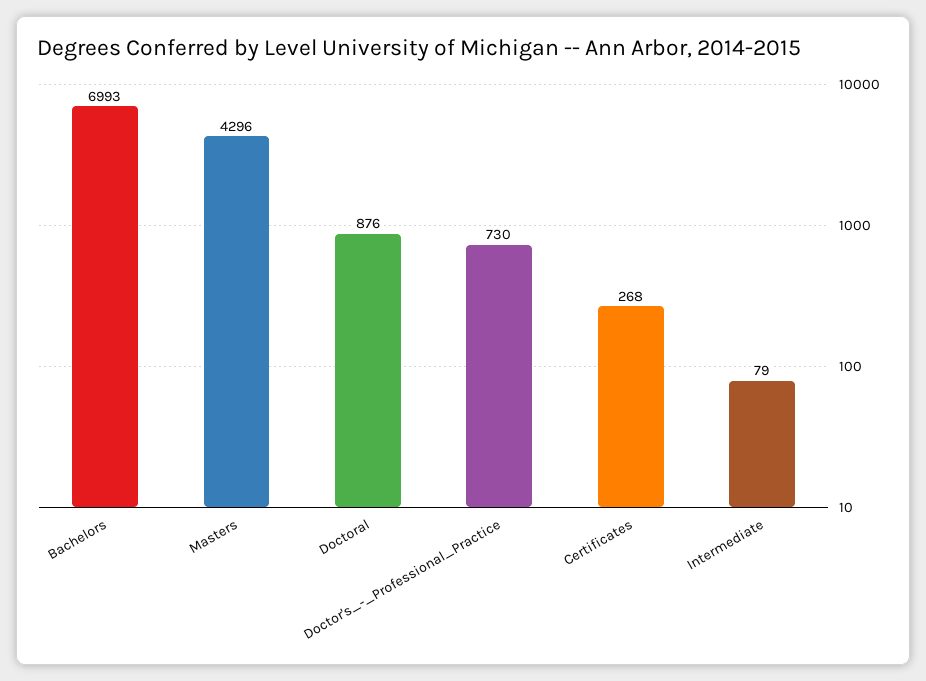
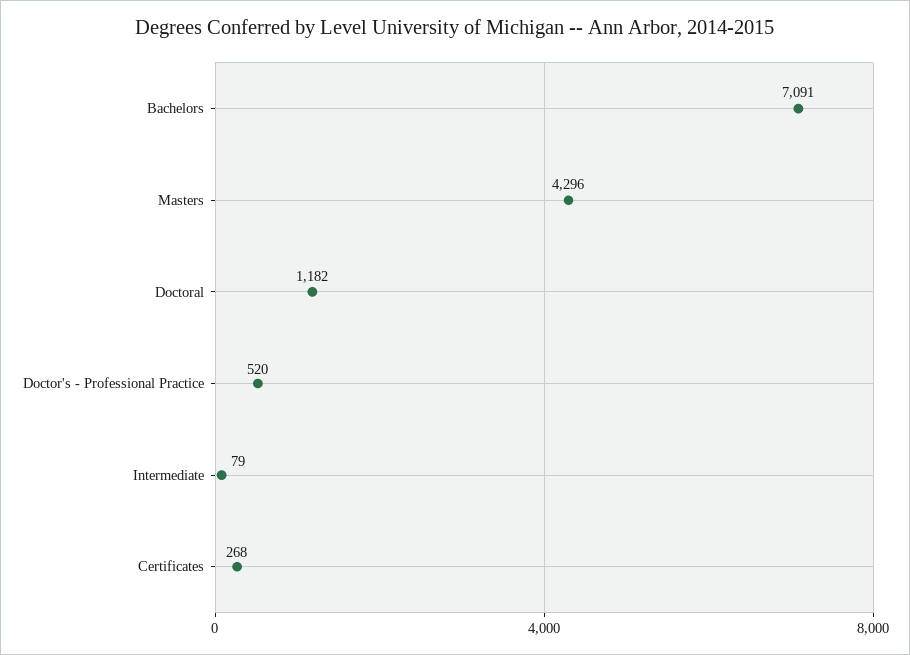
Bachelors: 6993 -> 7091
Doctoral: 876 -> 1182
Doctor's_-_Professional_Practice: 730 -> 520

